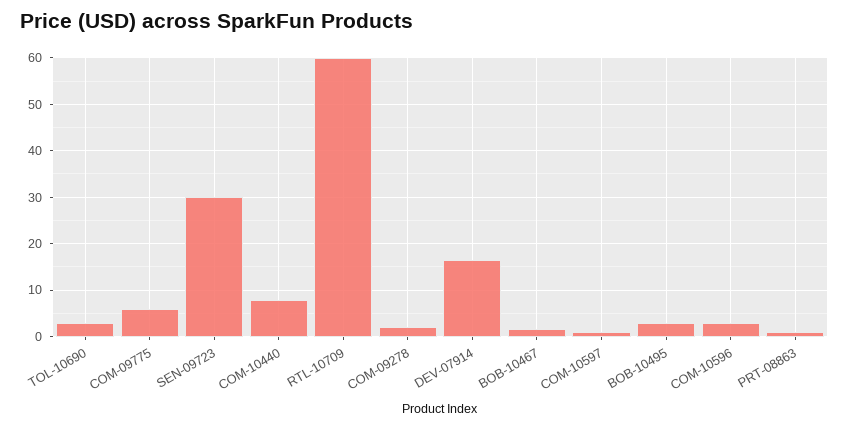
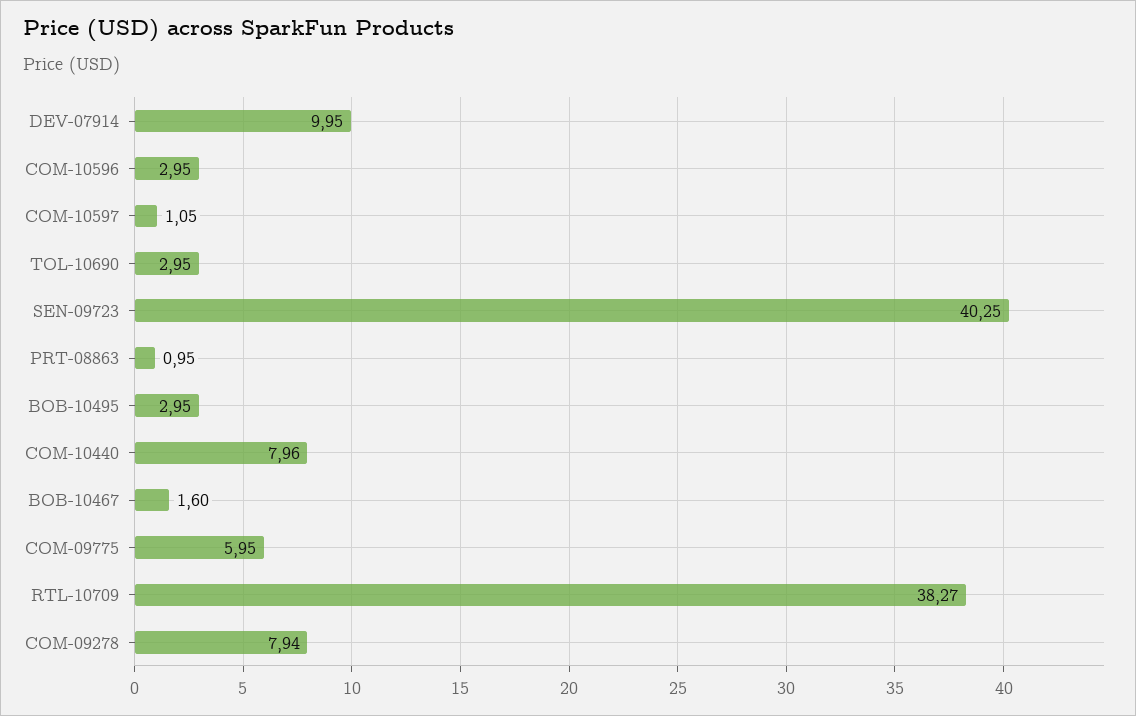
SEN-09723: 30 -> 40.25
RTL-10709: 60 -> 38.27
COM-09278: 2 -> 7.94
DEV-07914: 16 -> 9.95

